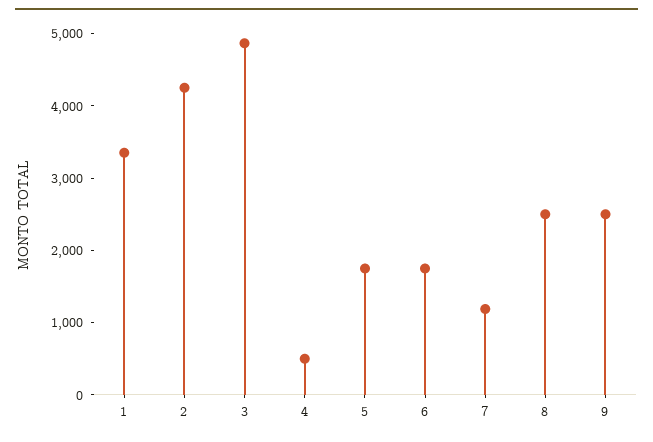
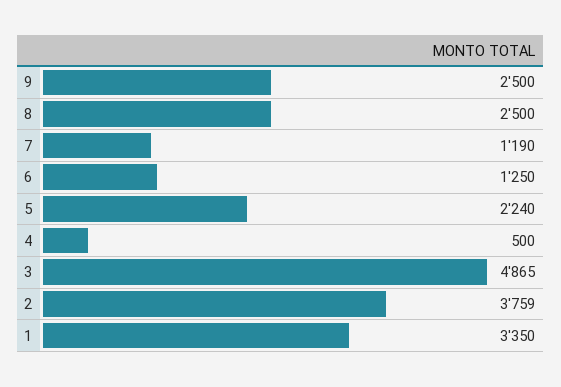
2: 4200 -> 3759
5: 1800 -> 2240
6: 1800 -> 1250

